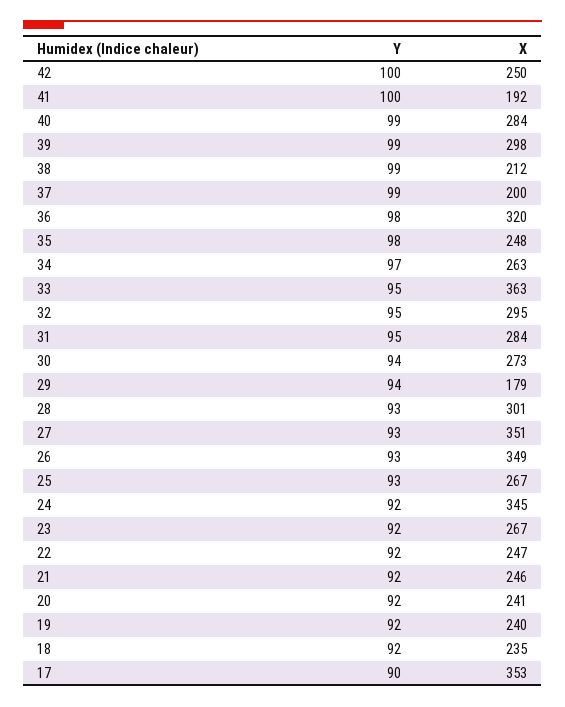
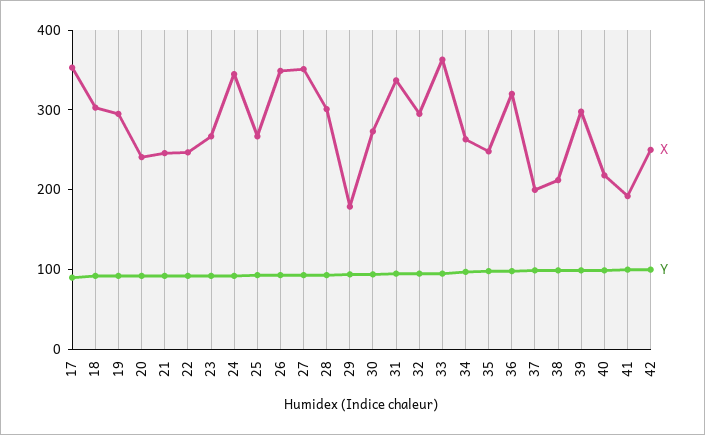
X, 40: 284 -> 220
X, 31: 284 -> 340
X, 19: 240 -> 300
X, 18: 235 -> 300

